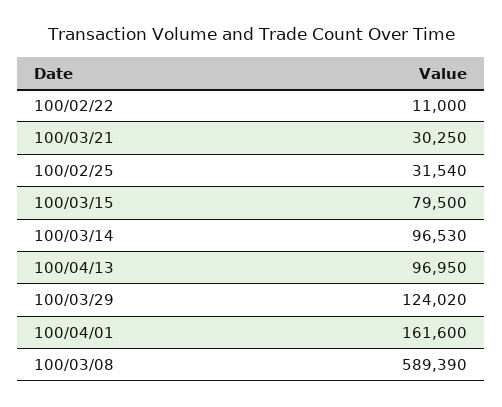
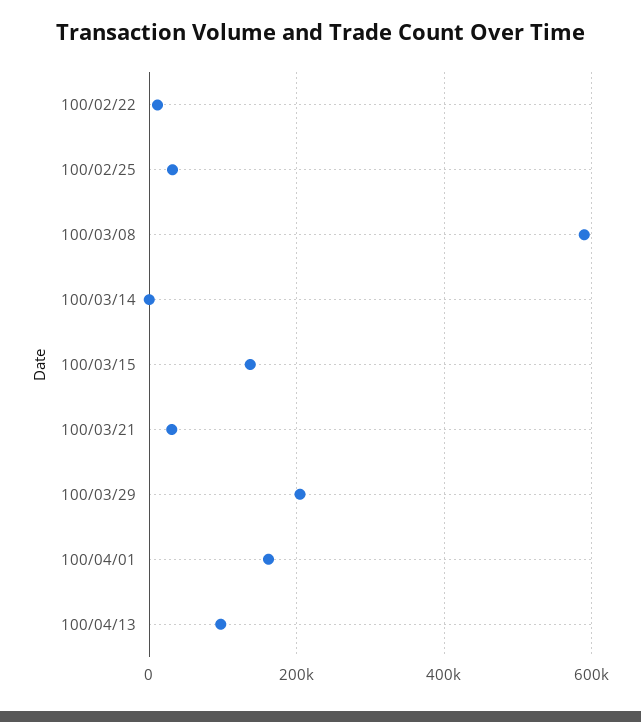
100/03/15: 79500 -> 140000
100/03/14: 96530 -> 0
100/03/29: 124020 -> 200000

